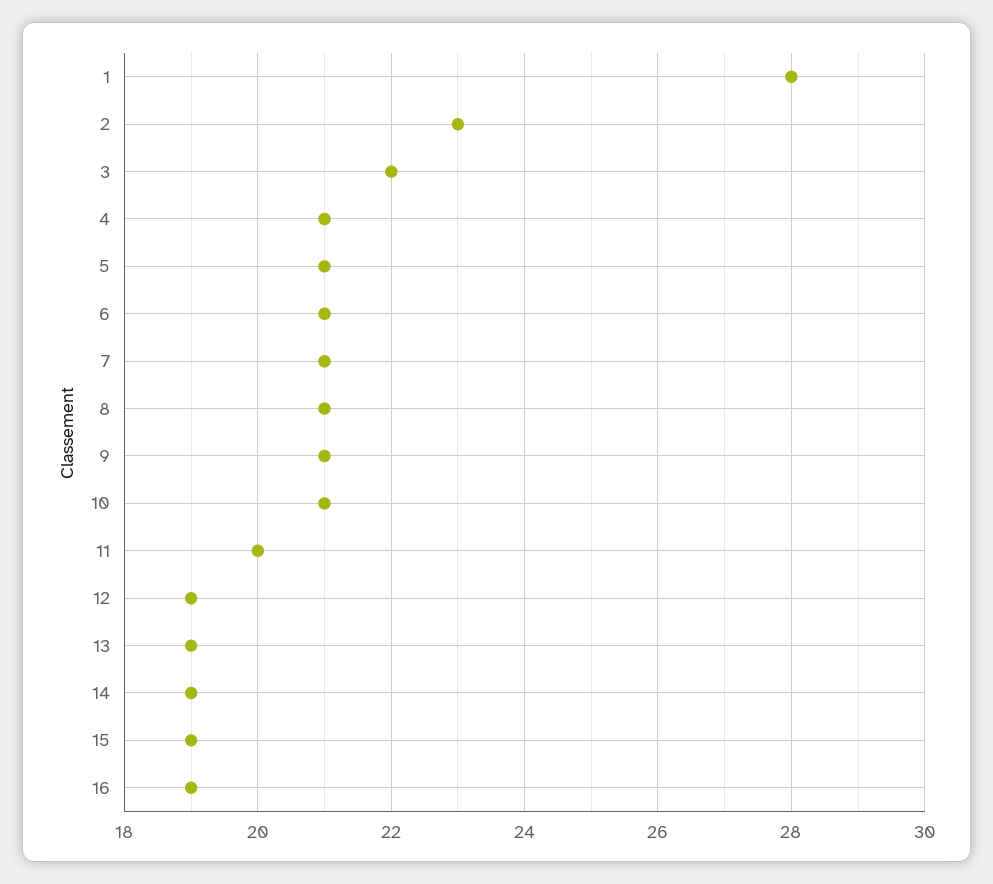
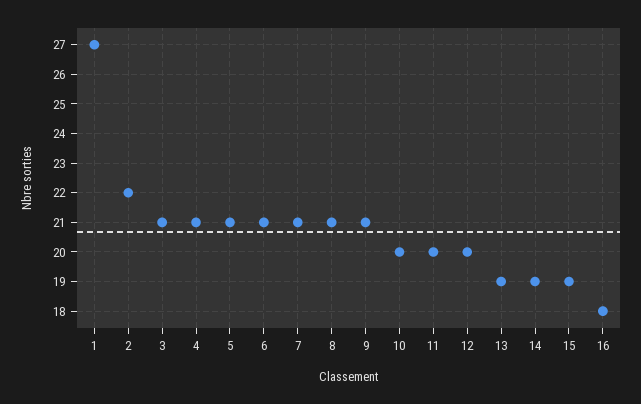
1: 28 -> 27
2: 23 -> 22
3: 22 -> 21
10: 21 -> 20
12: 19 -> 20
16: 19 -> 18

